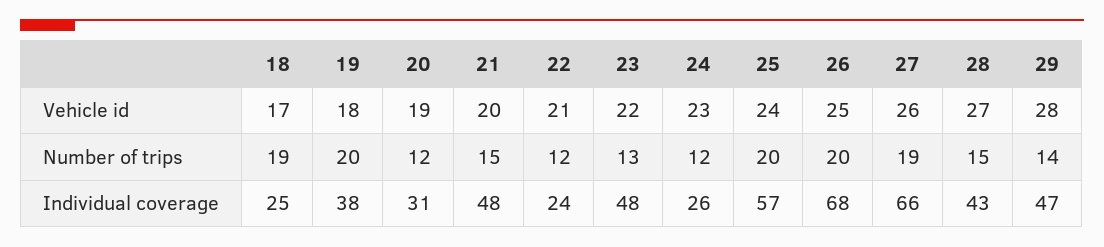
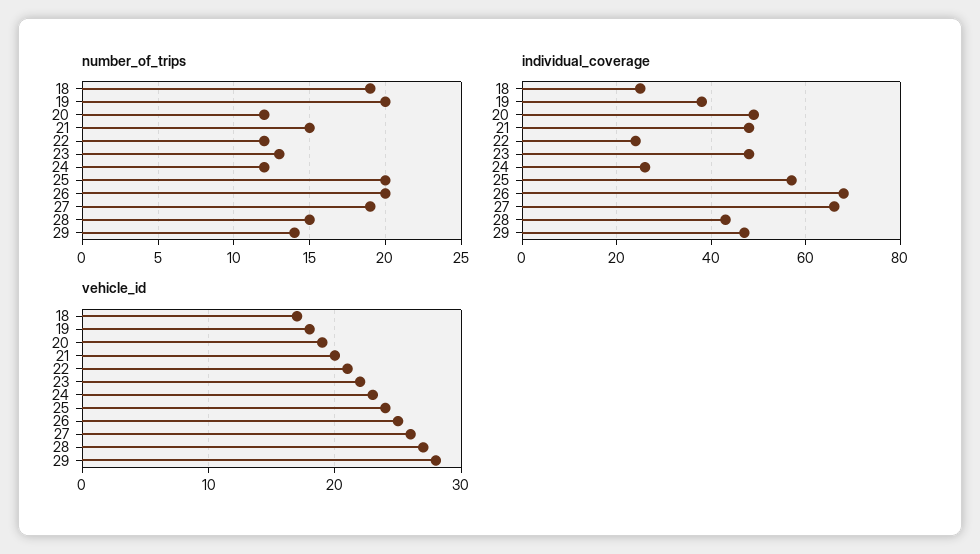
Individual coverage, 20: 31 -> 50

